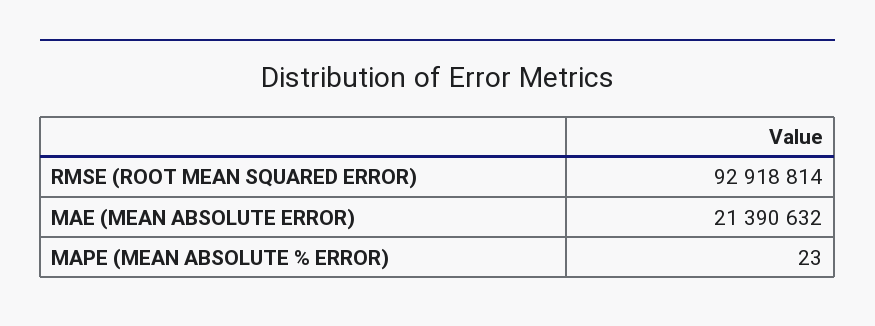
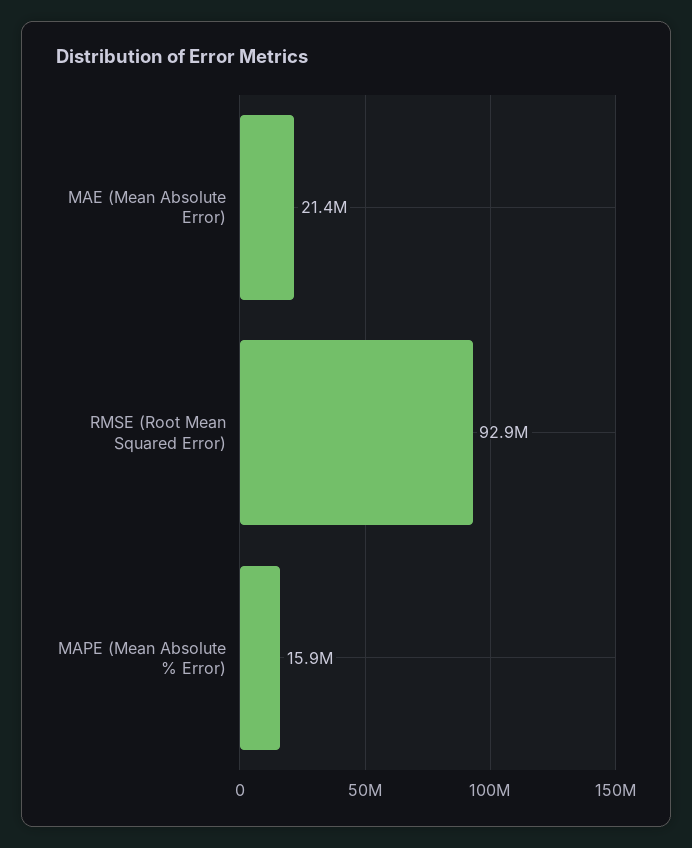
MAPE (MEAN ABSOLUTE % ERROR): 23 -> 15900000

